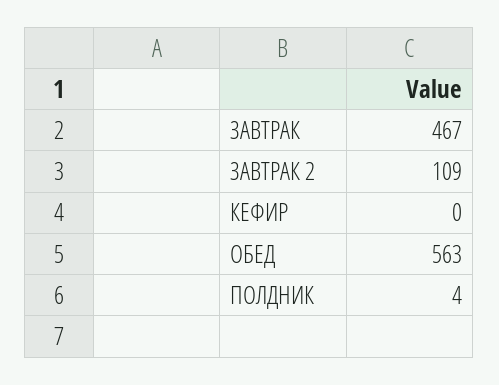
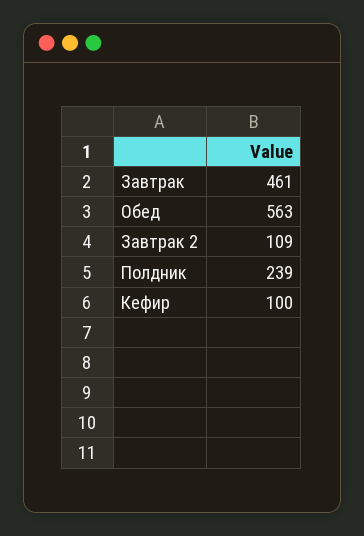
ЗАВТРАК: 467 -> 461
КЕФИР: 0 -> 100
ПОЛДНИК: 4 -> 239

